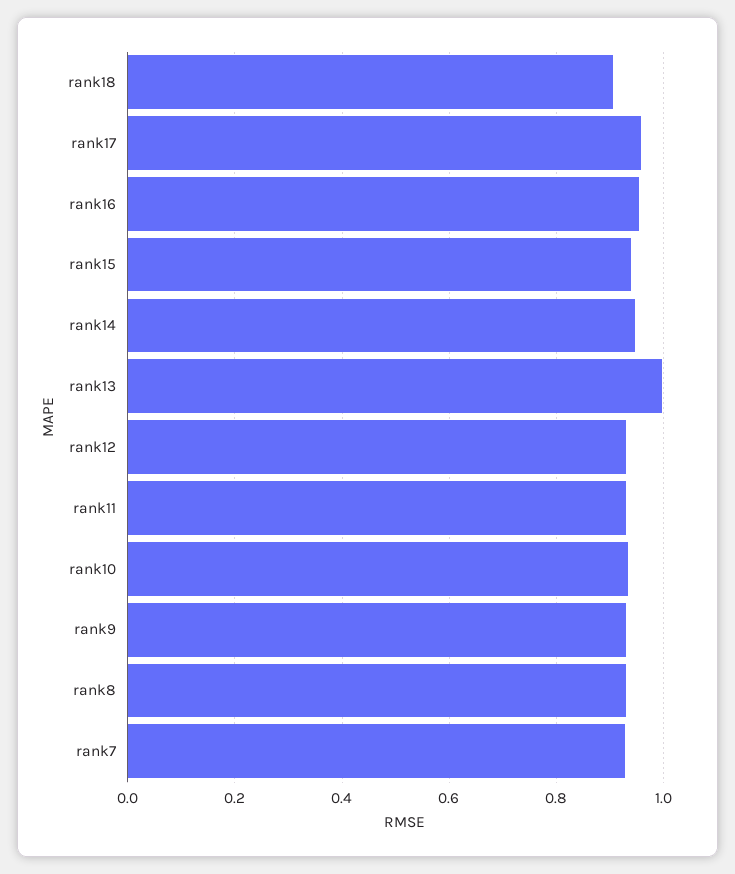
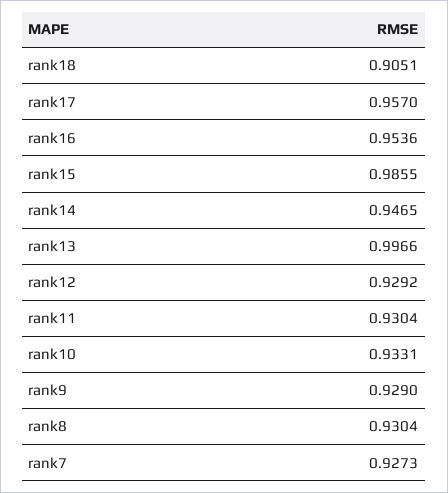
rank15: 0.94 -> 0.9855

